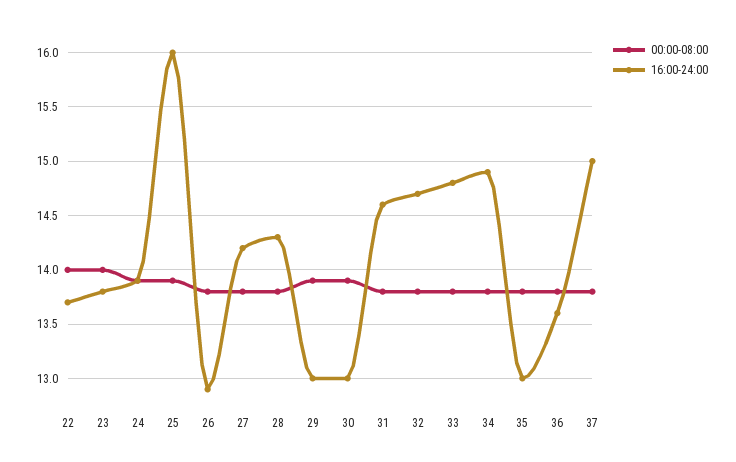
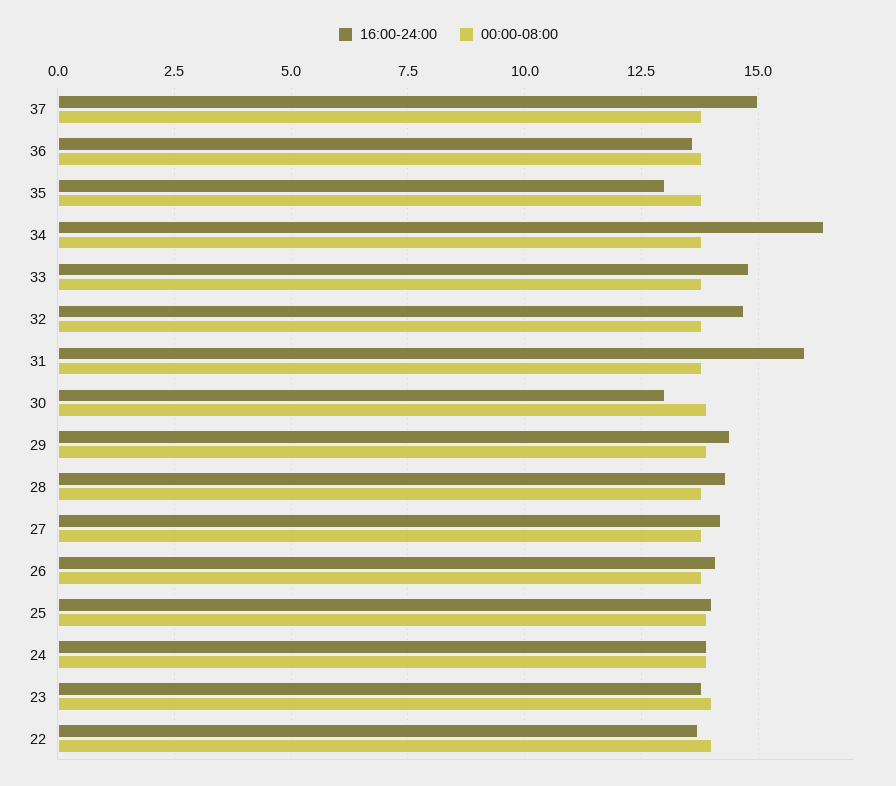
16:00-24:00, 25: 16 -> 14
16:00-24:00, 26: 12.9 -> 14
16:00-24:00, 29: 13 -> 14.5
16:00-24:00, 31: 14.6 -> 16
16:00-24:00, 34: 14.9 -> 16.5

